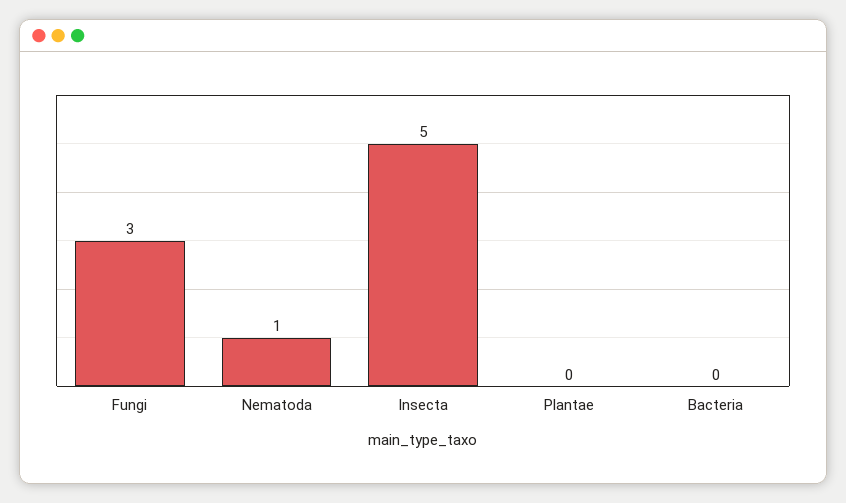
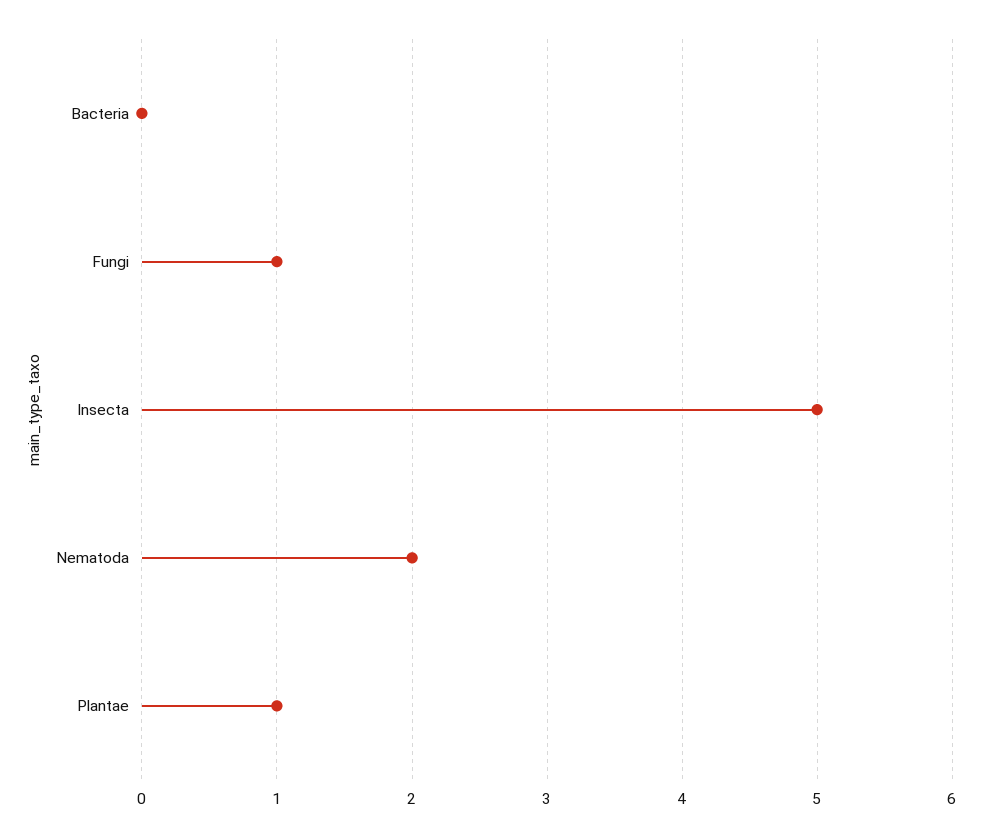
Fungi: 3 -> 1
Nematoda: 1 -> 2
Plantae: 0 -> 1

